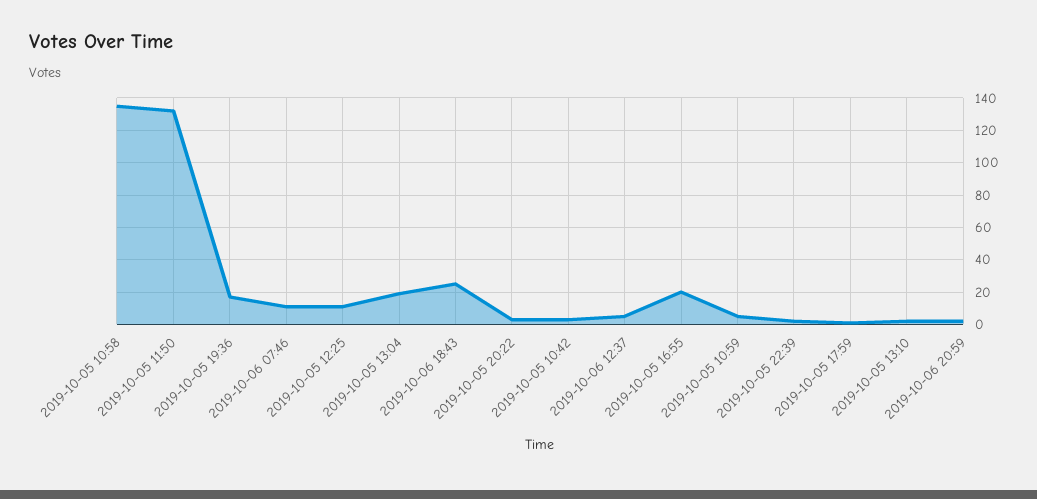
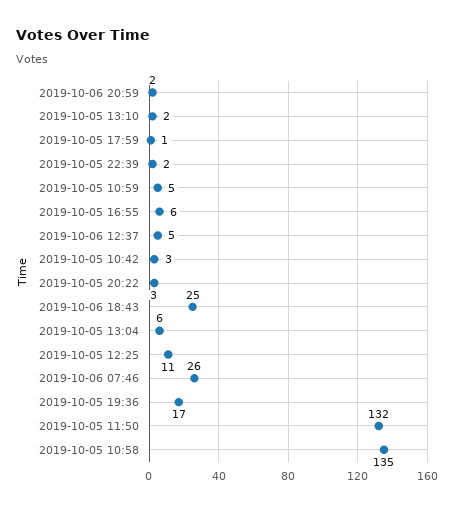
2019-10-06 07:46: 10 -> 26
2019-10-05 13:04: 20 -> 6
2019-10-05 16:55: 20 -> 6

